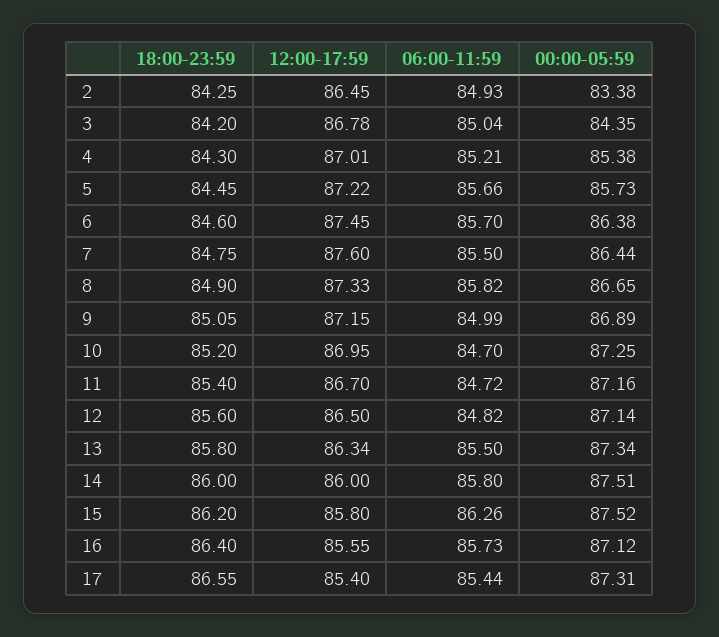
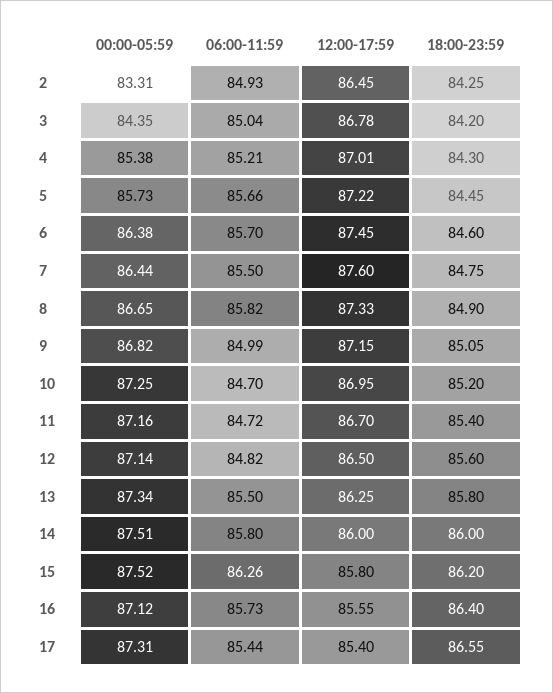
00:00-05:59, 2: 83.38 -> 83.31
00:00-05:59, 9: 86.89 -> 86.82
12:00-17:59, 13: 86.34 -> 86.25

